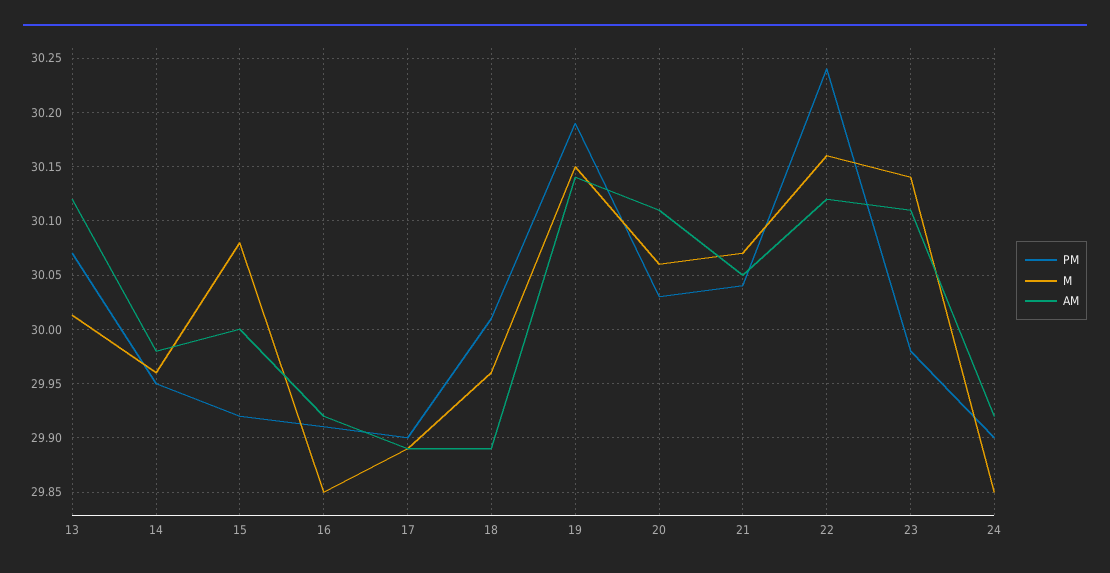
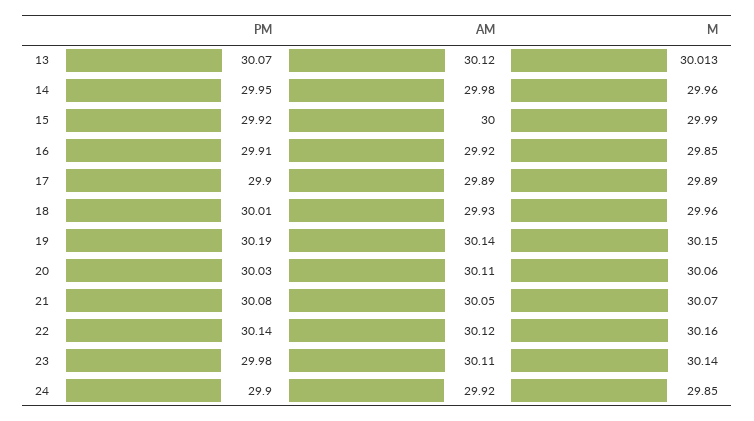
M, 15: 30.08 -> 29.99
AM, 18: 29.89 -> 29.93
PM, 21: 30.04 -> 30.08
PM, 22: 30.24 -> 30.14

